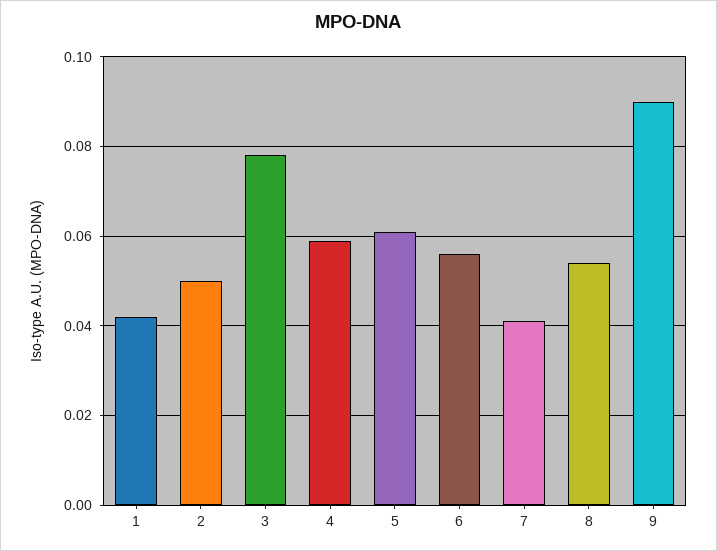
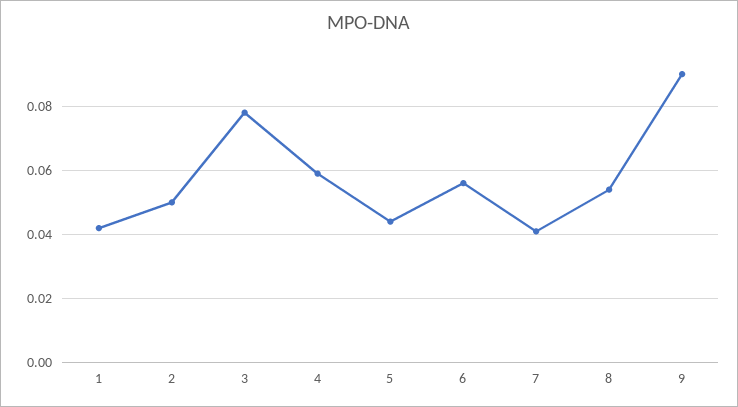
5: 0.06 -> 0.045

